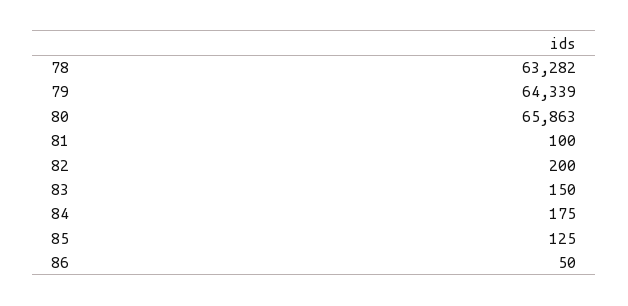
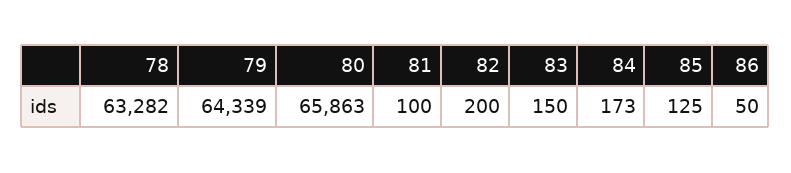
84: 175 -> 173

